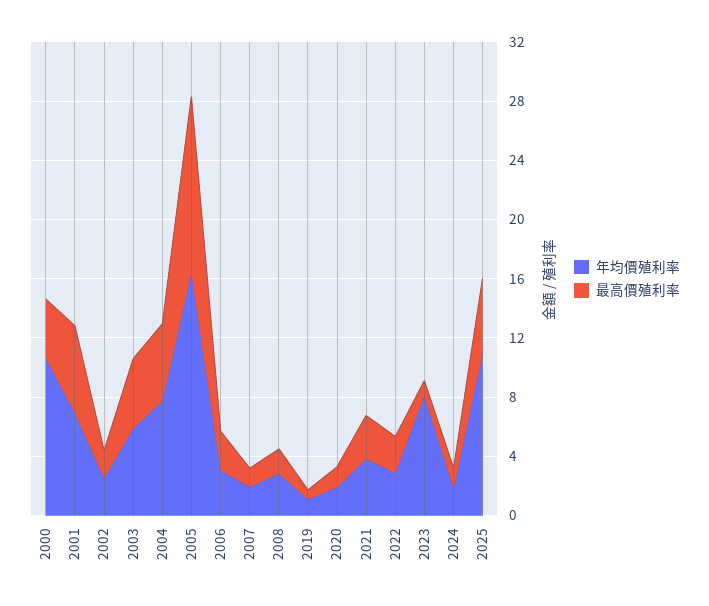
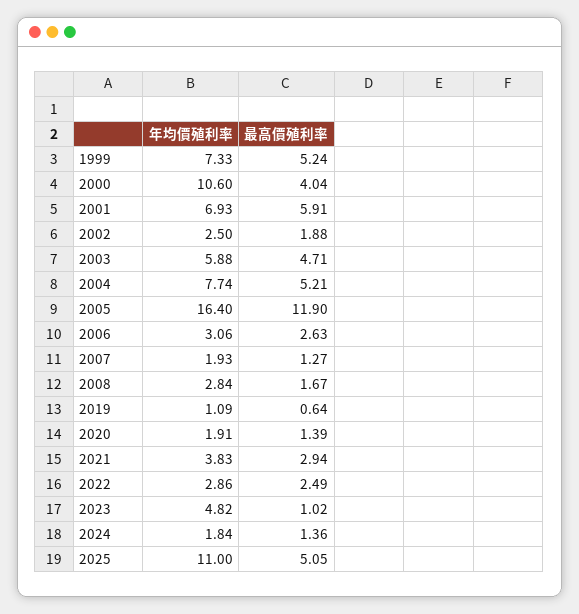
年均價殖利率, 2023: 8 -> 4.82
年均價殖利率, 1999: none -> 7.33
最高價殖利率, 1999: none -> 5.24

